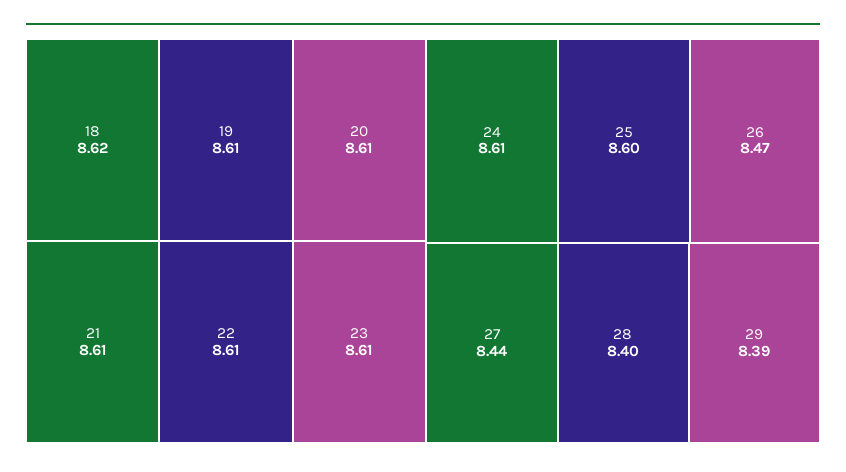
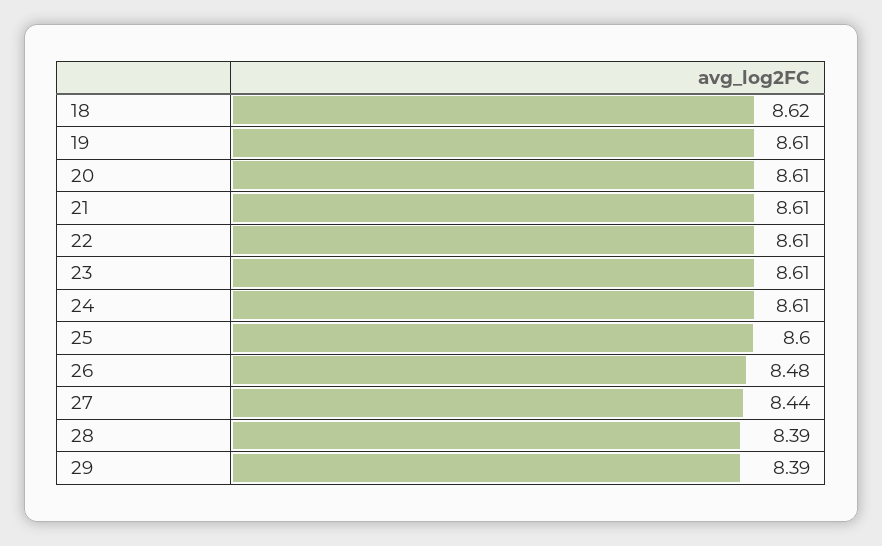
26: 8.47 -> 8.48
28: 8.4 -> 8.39

